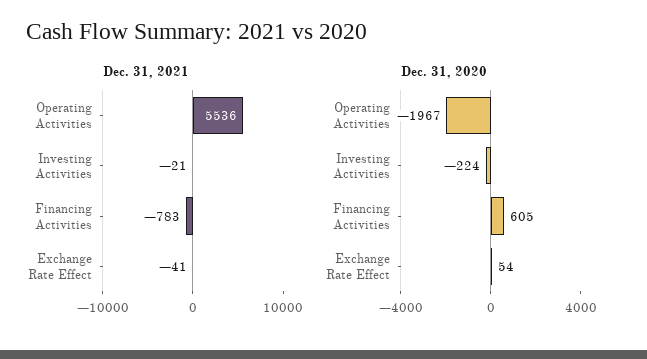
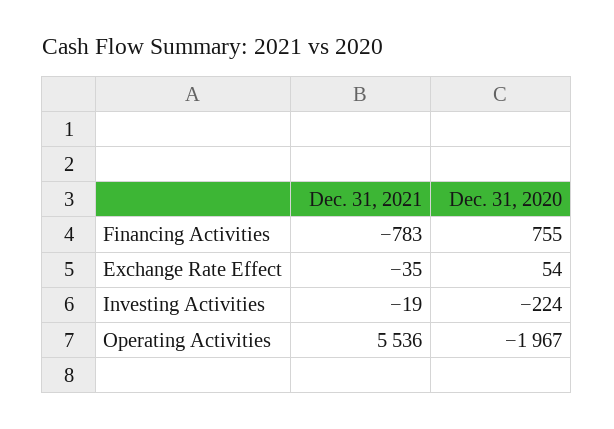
Dec. 31, 2021, Investing Activities: -21 -> -19
Dec. 31, 2021, Exchange Rate Effect: -41 -> -35
Dec. 31, 2020, Financing Activities: 605 -> 755

